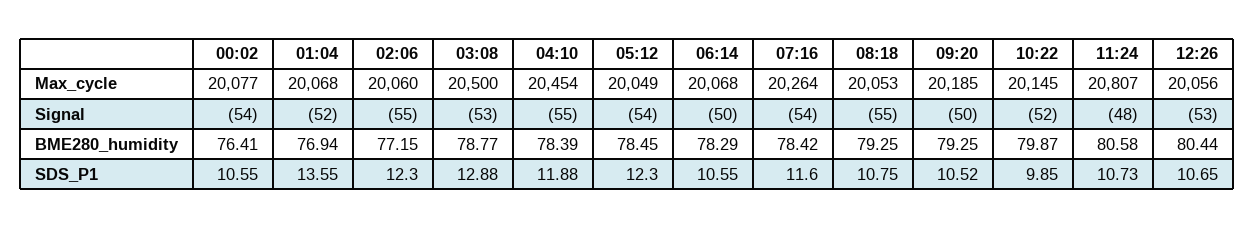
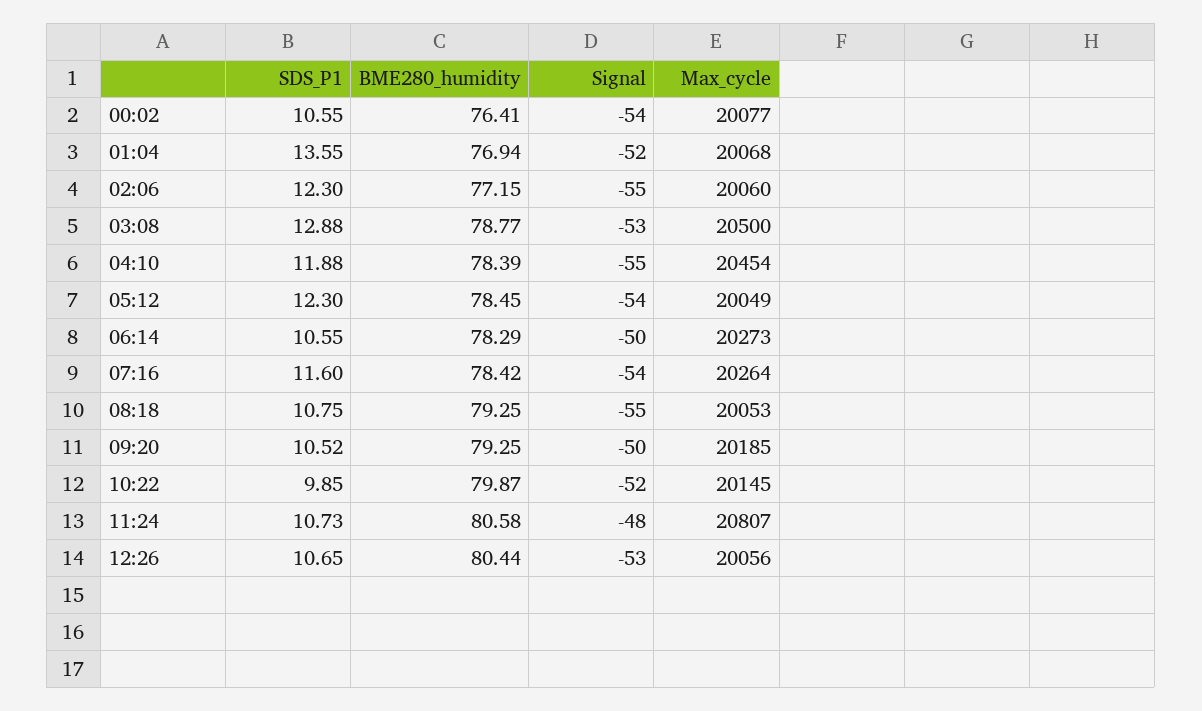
06:14, Max_cycle: 20068 -> 20273

